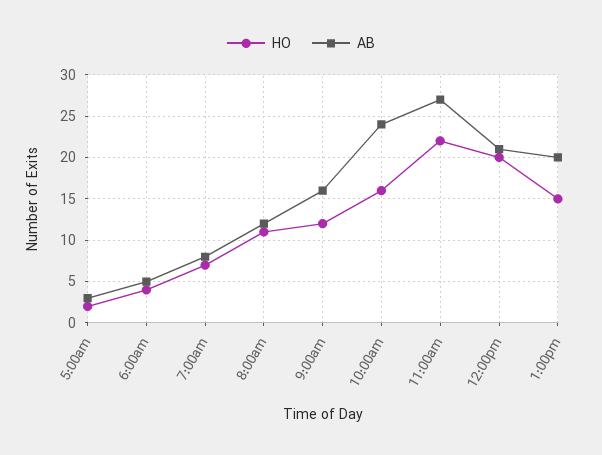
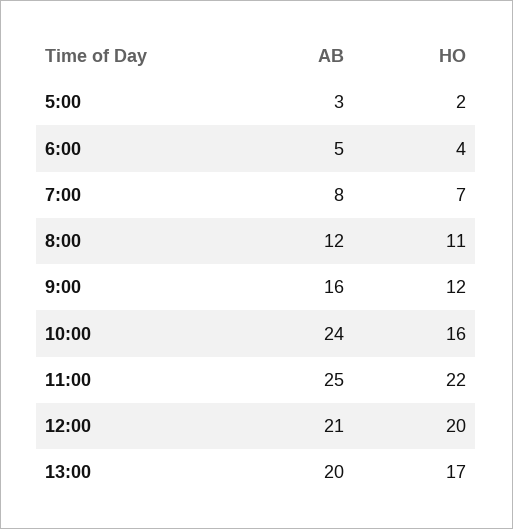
AB, 11:00am: 27 -> 25
HO, 1:00pm: 15 -> 17

